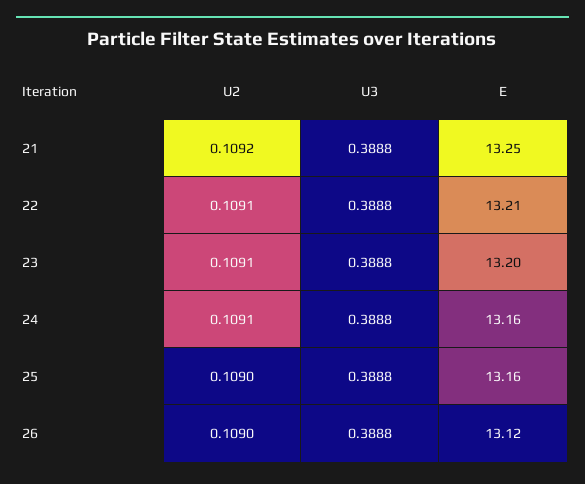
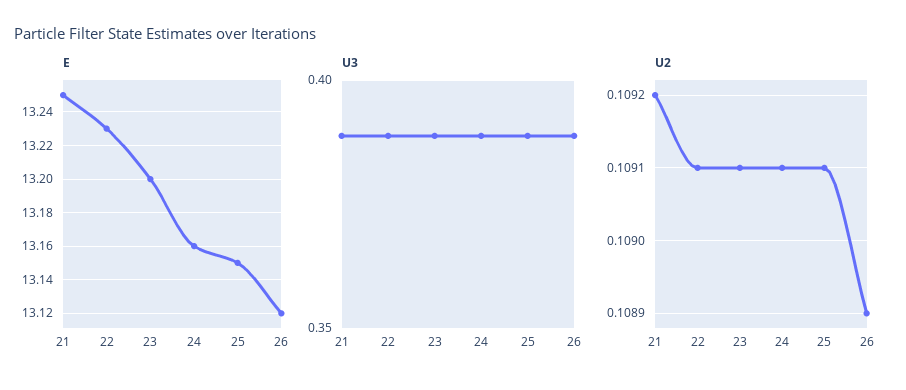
E, 22: 13.21 -> 13.23
U2, 25: 0.109 -> 0.1091
E, 25: 13.16 -> 13.15
U2, 26: 0.109 -> 0.1089

